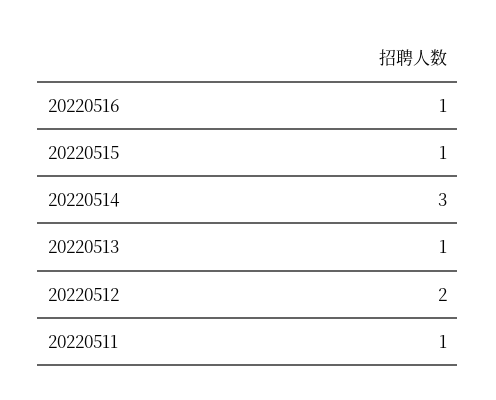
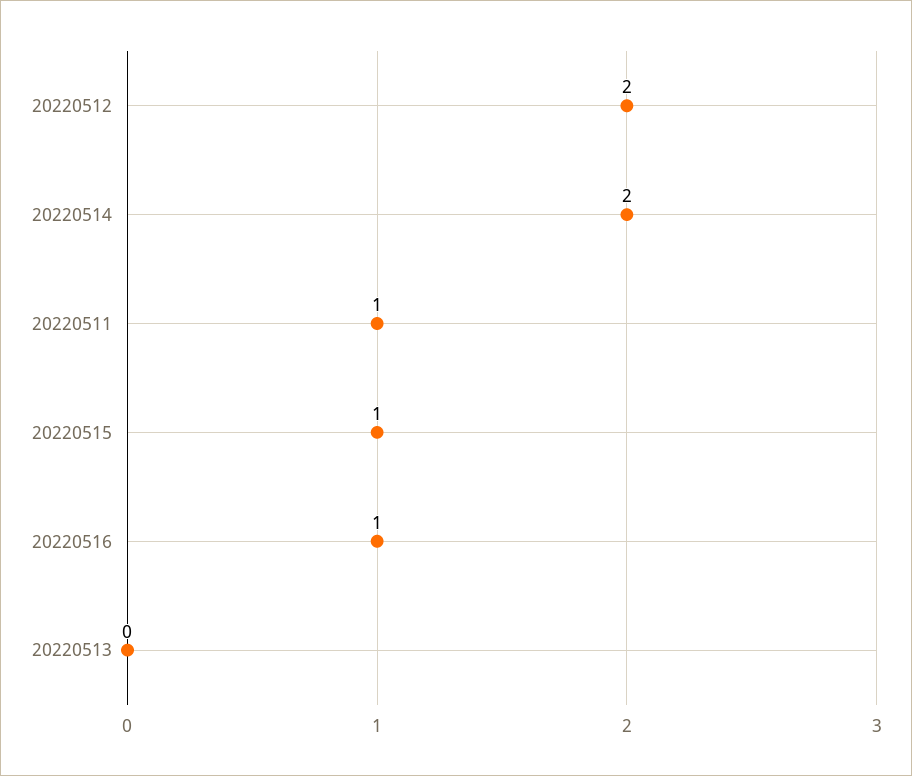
20220514: 3 -> 2
20220513: 1 -> 0

